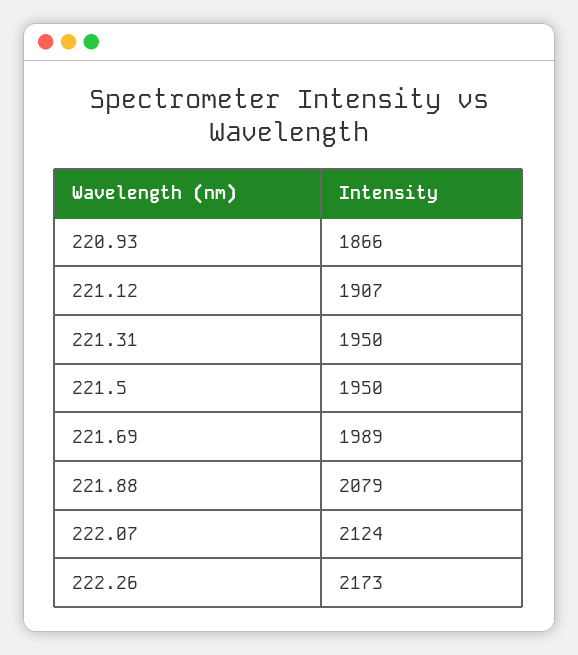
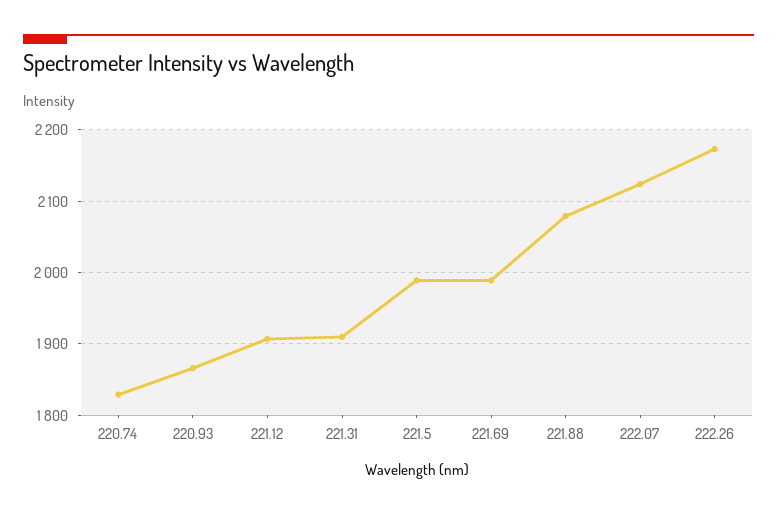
221.31: 1950 -> 1910
221.5: 1950 -> 1990
220.74: none -> 1830

